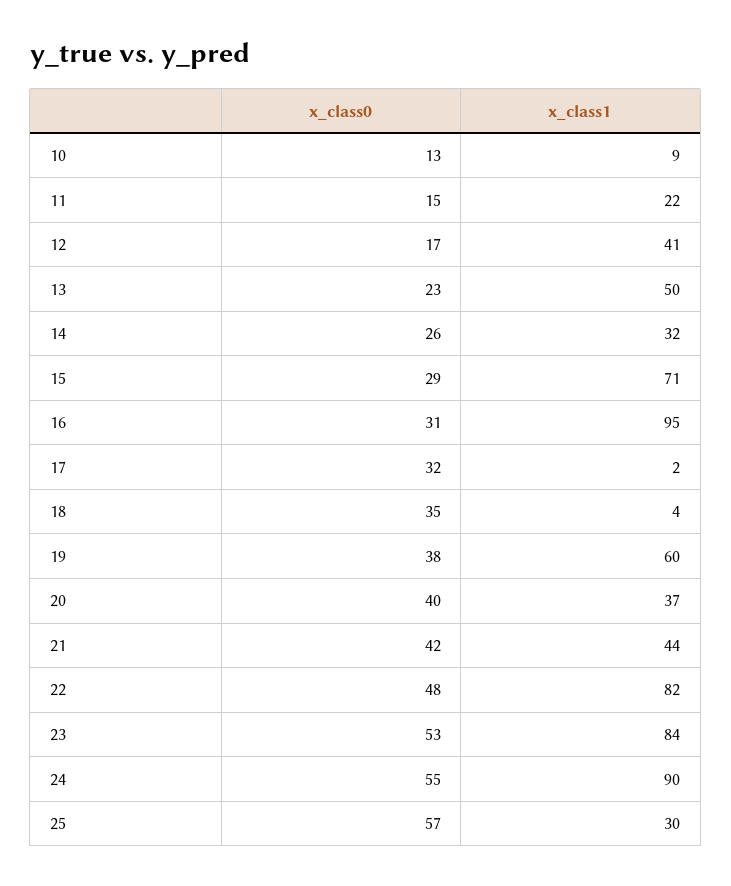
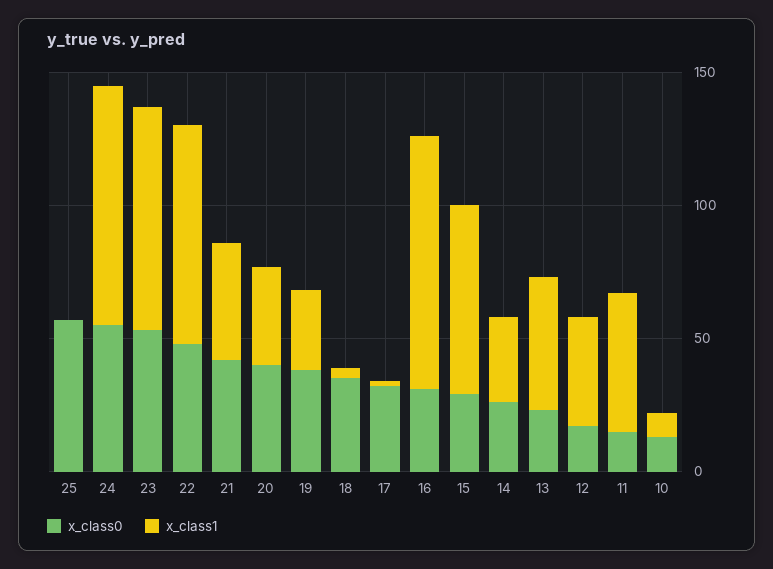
x_class1, 11: 22 -> 50
x_class1, 19: 60 -> 30
x_class1, 25: 30 -> 0

